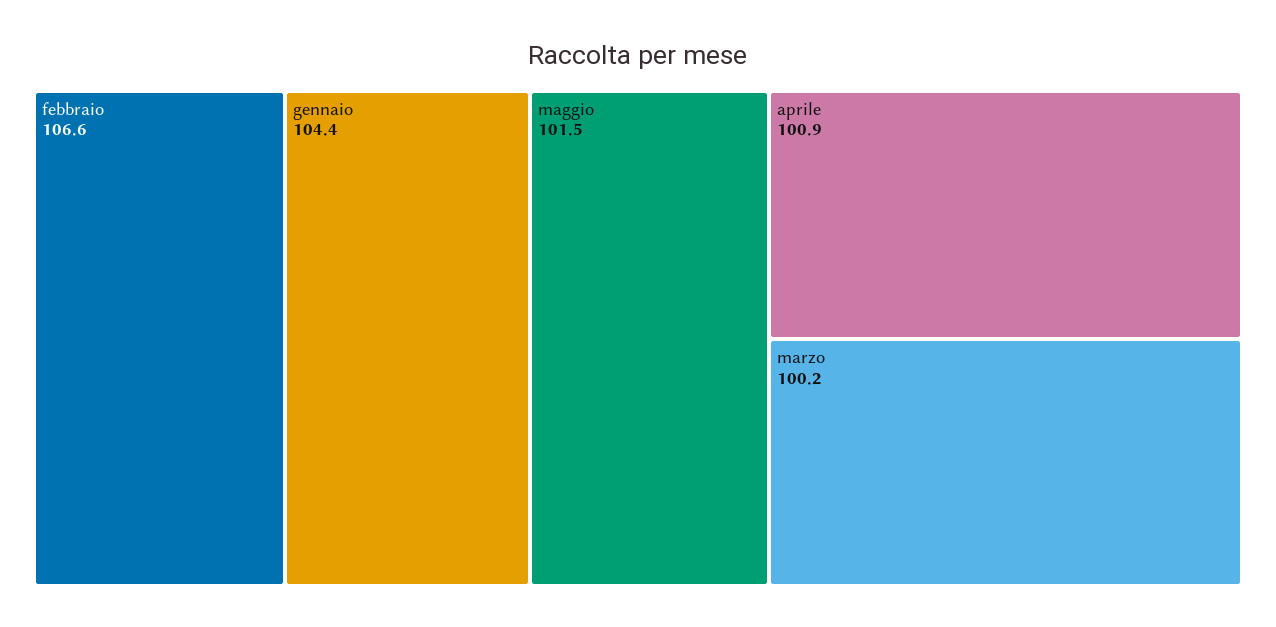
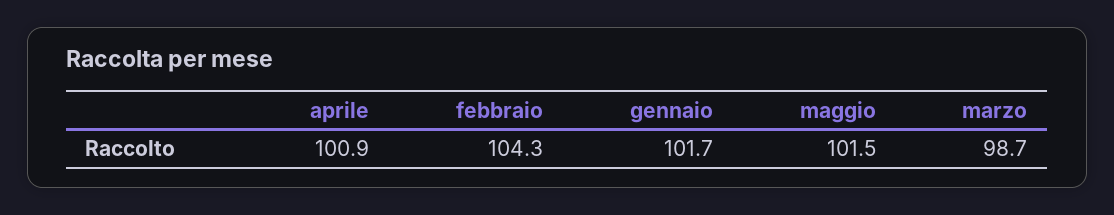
febbraio: 106.6 -> 104.3
gennaio: 104.4 -> 101.7
marzo: 100.2 -> 98.7

